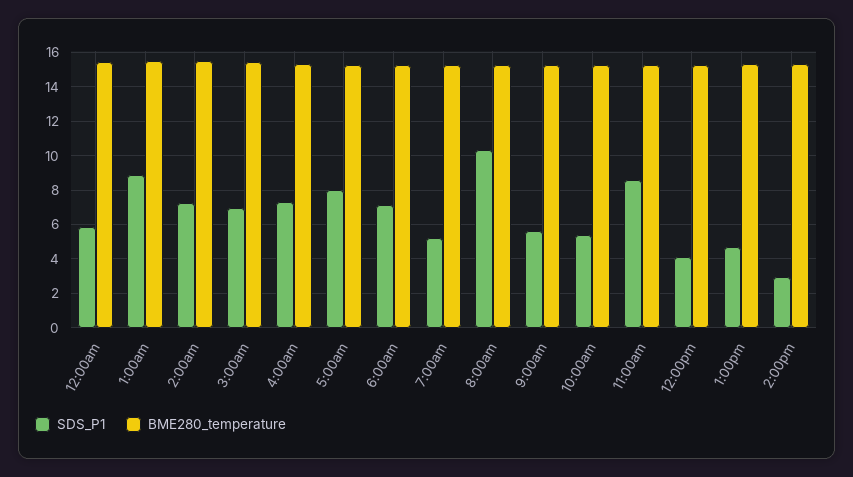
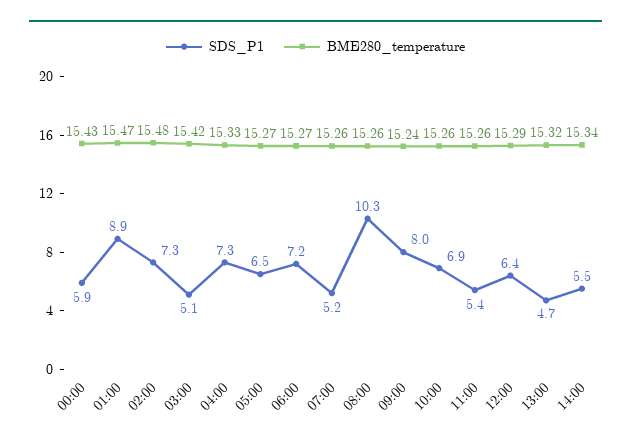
SDS_P1, 3:00am: 7 -> 5.1
SDS_P1, 5:00am: 8 -> 6.5
SDS_P1, 9:00am: 5.5 -> 8
SDS_P1, 10:00am: 5.5 -> 6.9
SDS_P1, 11:00am: 8.5 -> 5.4
SDS_P1, 12:00pm: 4 -> 6.4
SDS_P1, 2:00pm: 3 -> 5.5

